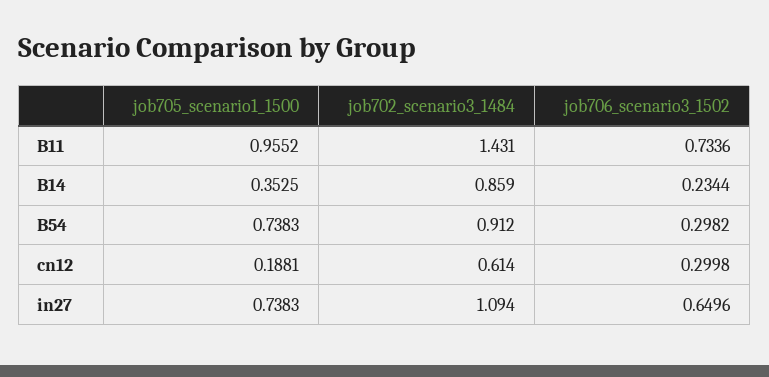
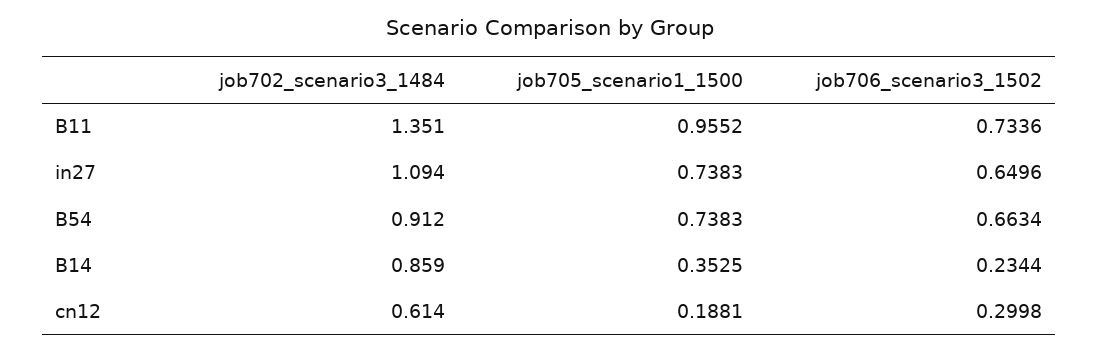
job702_scenario3_1484, B11: 1.431 -> 1.351
job706_scenario3_1502, B54: 0.2982 -> 0.6634

